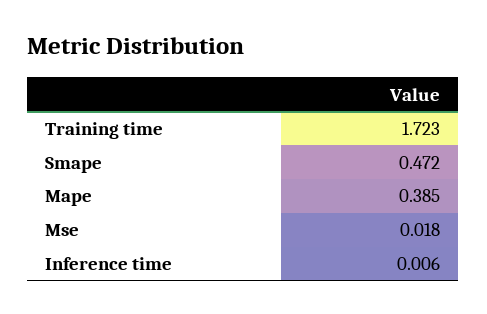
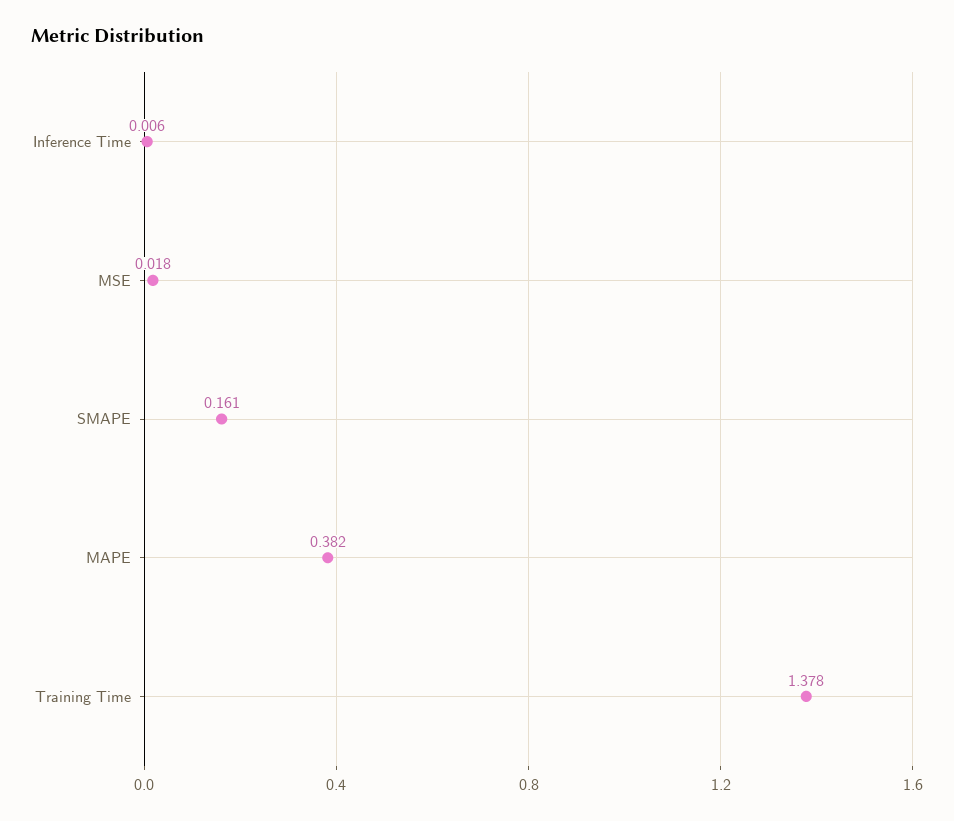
Training time: 1.723 -> 1.378
Smape: 0.472 -> 0.161
Mape: 0.385 -> 0.382

